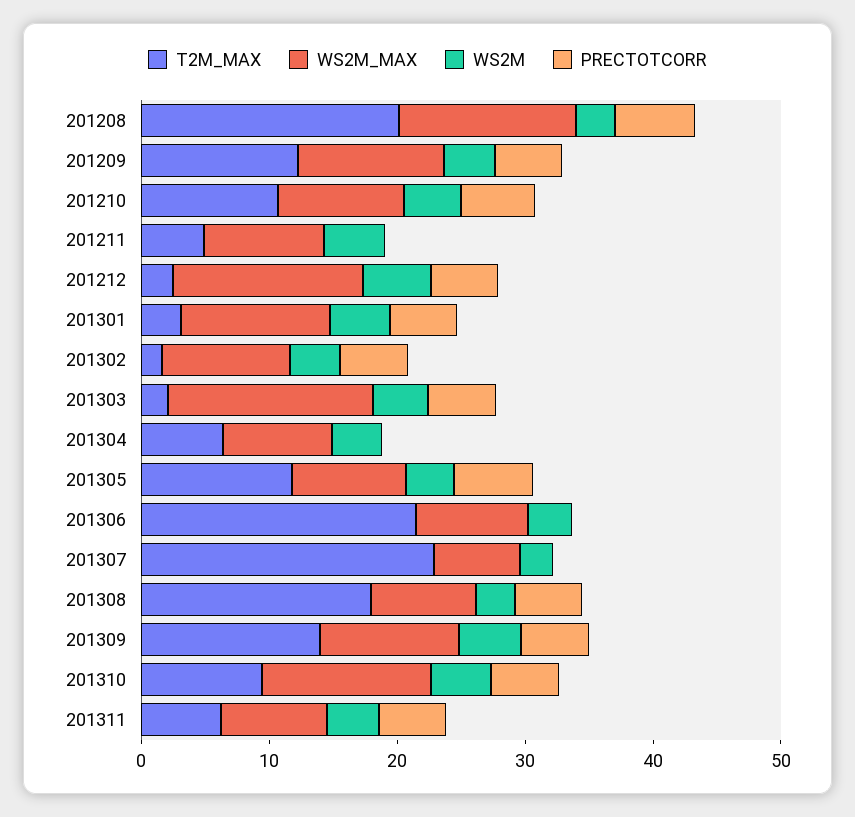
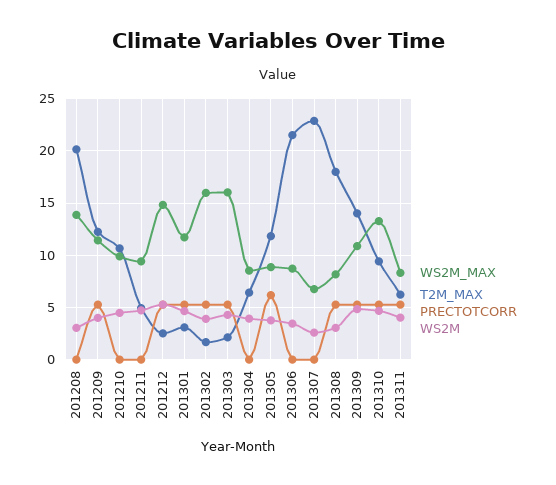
PRECTOTCORR, 201208: 6 -> 0
PRECTOTCORR, 201210: 6 -> 0
WS2M_MAX, 201302: 10 -> 16

